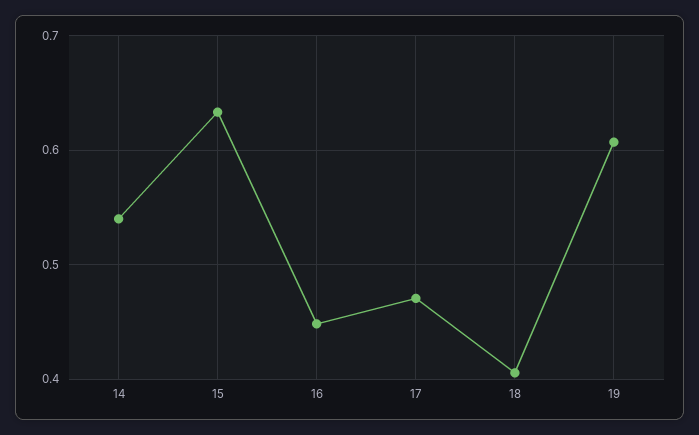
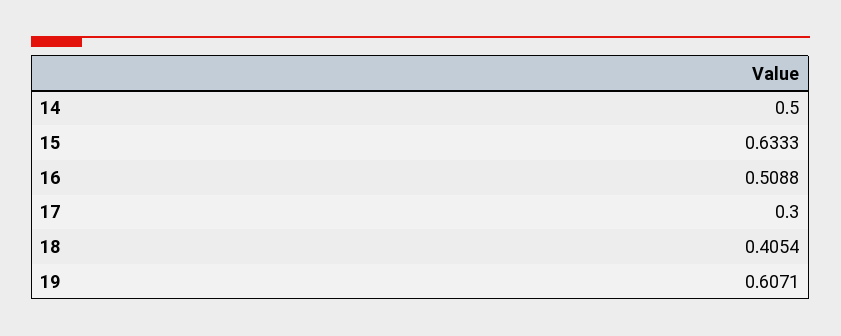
14: 0.54 -> 0.5
16: 0.45 -> 0.5088
17: 0.47 -> 0.3

